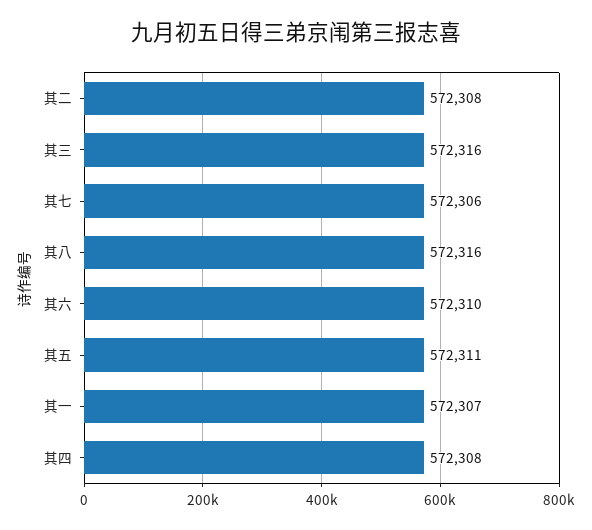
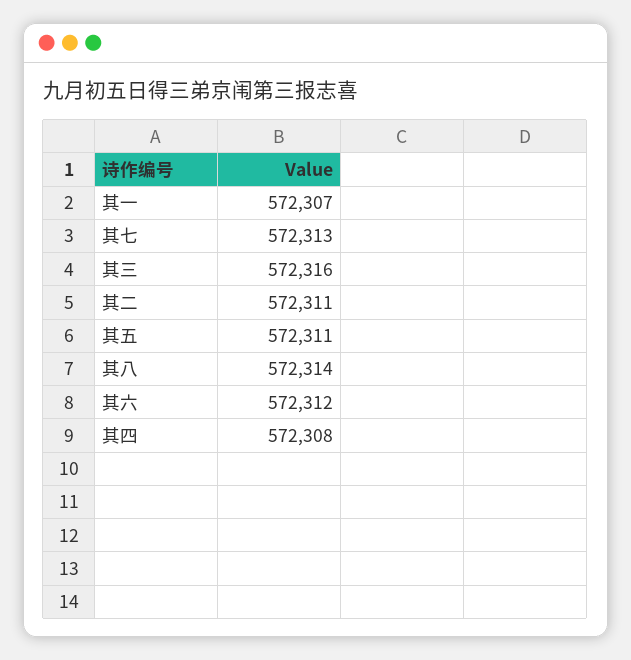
其二: 572308 -> 572311
其七: 572306 -> 572313
其八: 572316 -> 572314
其六: 572310 -> 572312

